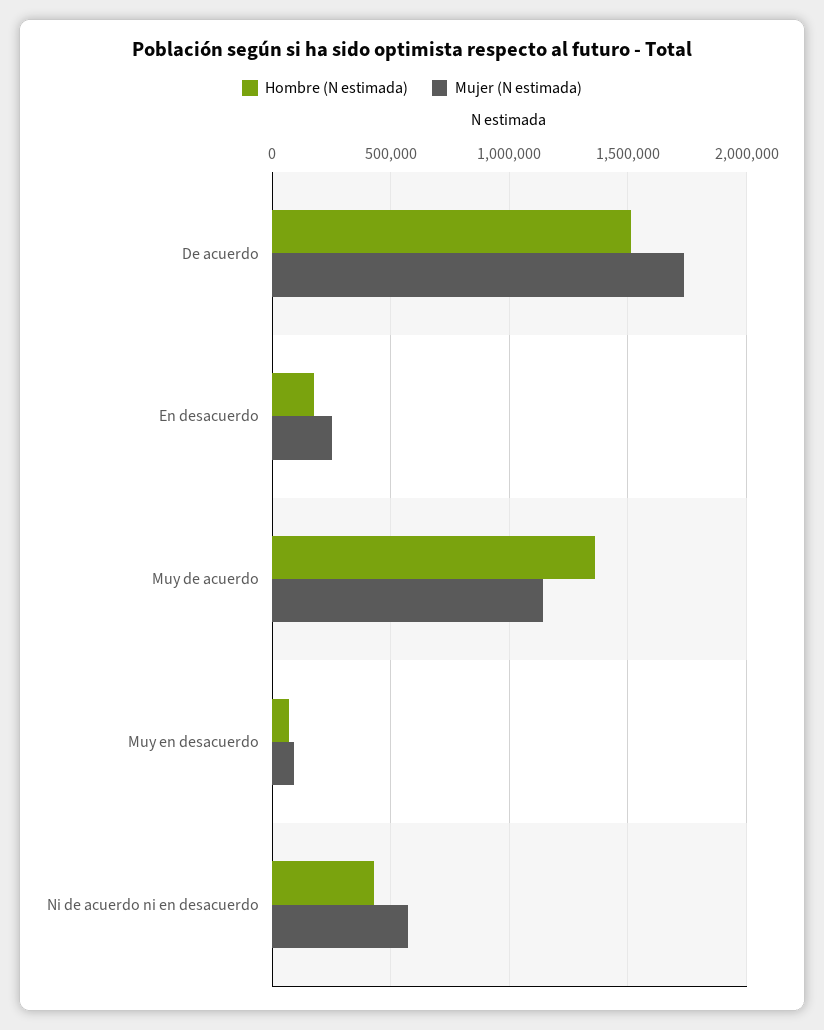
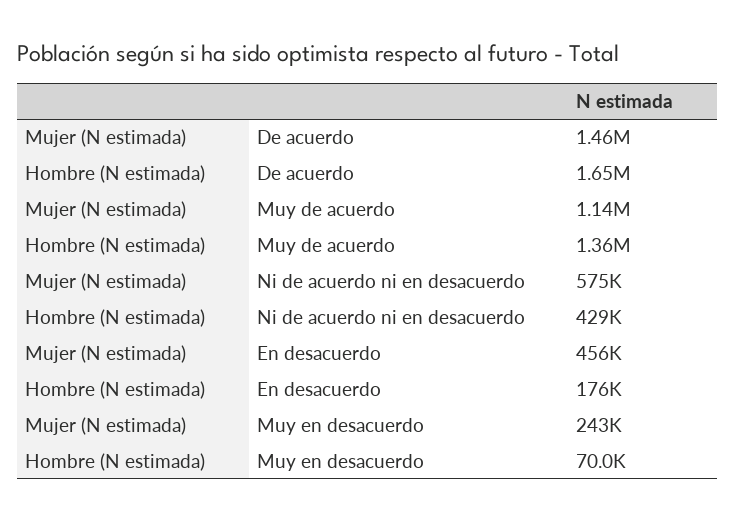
Hombre (N estimada), De acuerdo: 1500000 -> 1650000
Mujer (N estimada), De acuerdo: 1750000 -> 1460000
Mujer (N estimada), En desacuerdo: 250000 -> 456000
Mujer (N estimada), Muy en desacuerdo: 100000 -> 243000

